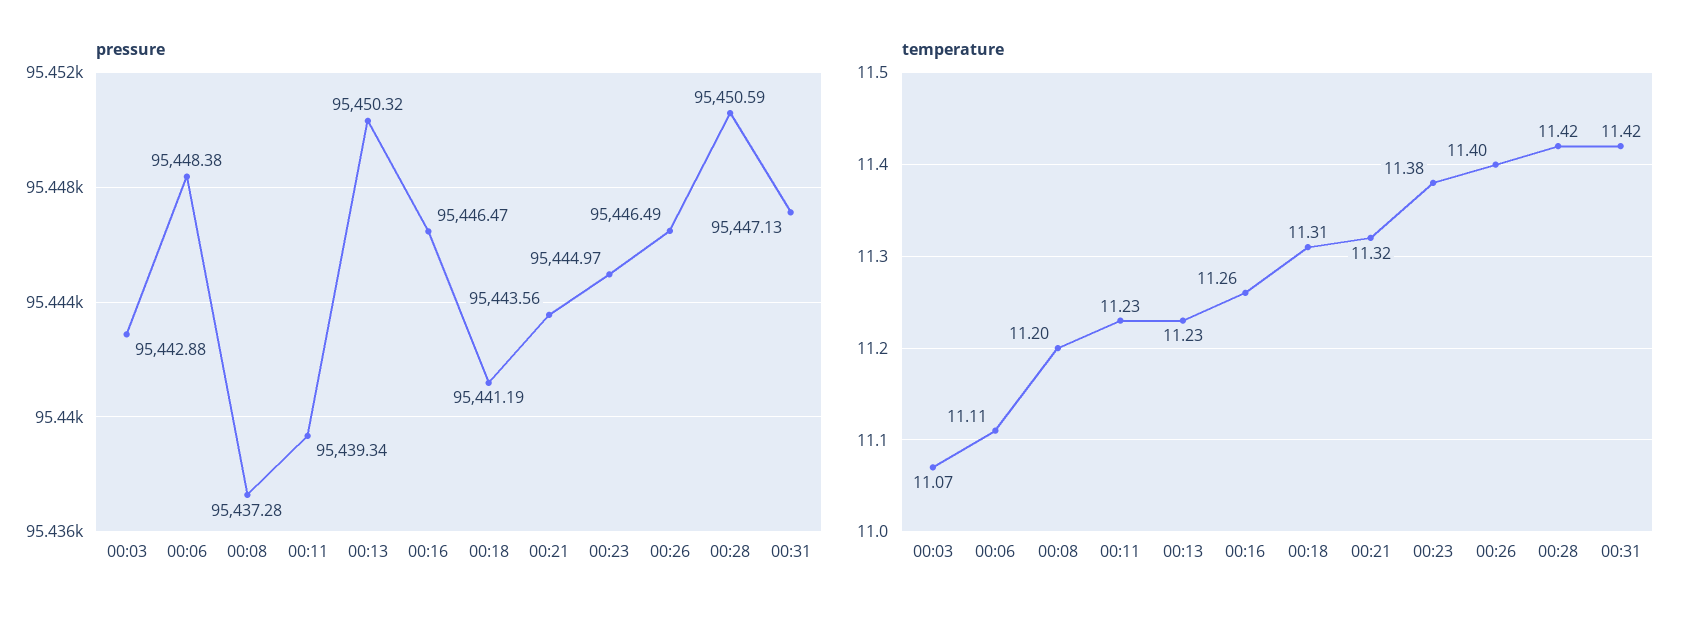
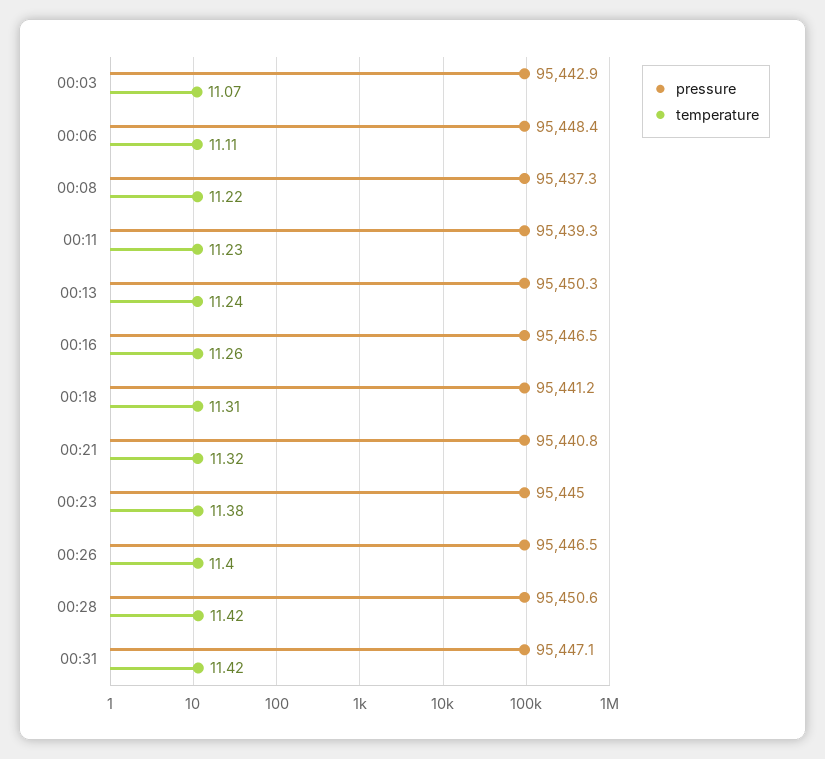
pressure, 00:21: 95443.56 -> 95440.8
temperature, 00:08: 11.2 -> 11.22
temperature, 00:13: 11.23 -> 11.24

